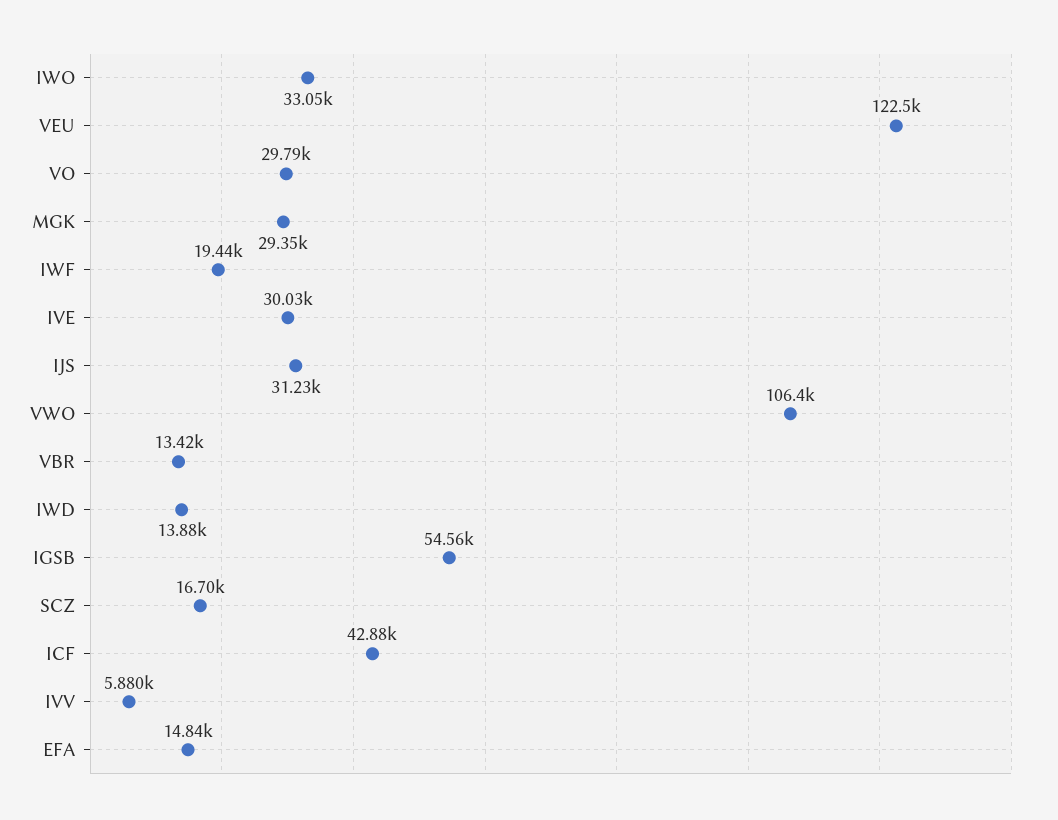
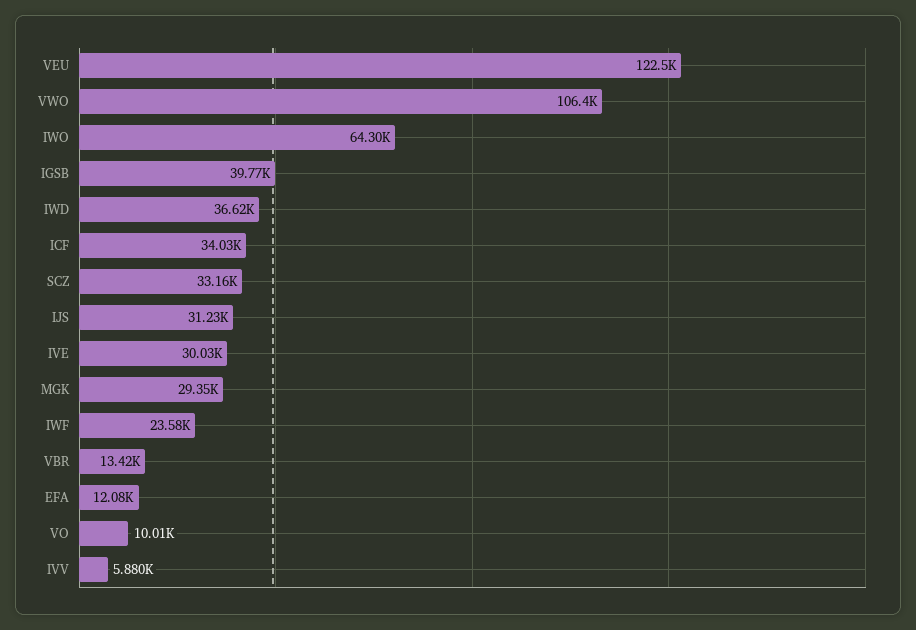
IWO: 33050 -> 64300
VO: 29790 -> 10010
IWF: 19440 -> 23580
IWD: 13880 -> 36620
IGSB: 54560 -> 39770
SCZ: 16700 -> 33160
ICF: 42880 -> 34030
EFA: 14840 -> 12080

